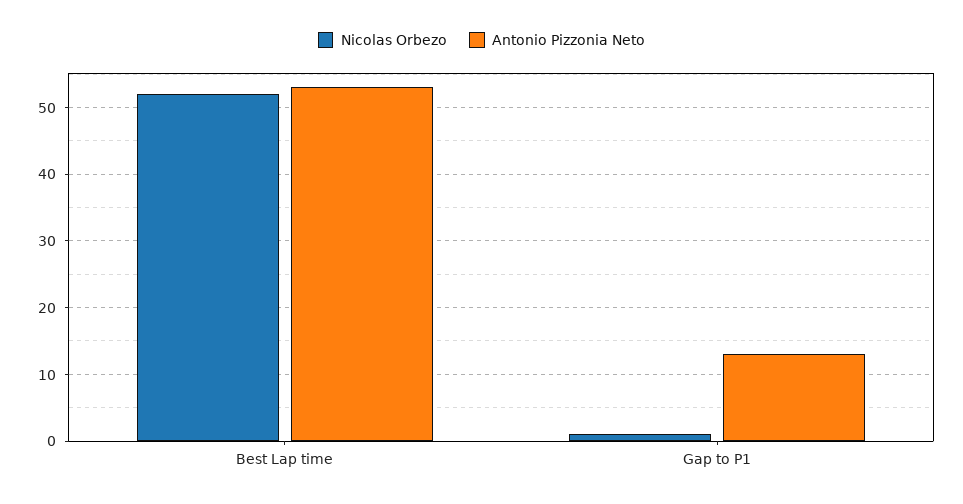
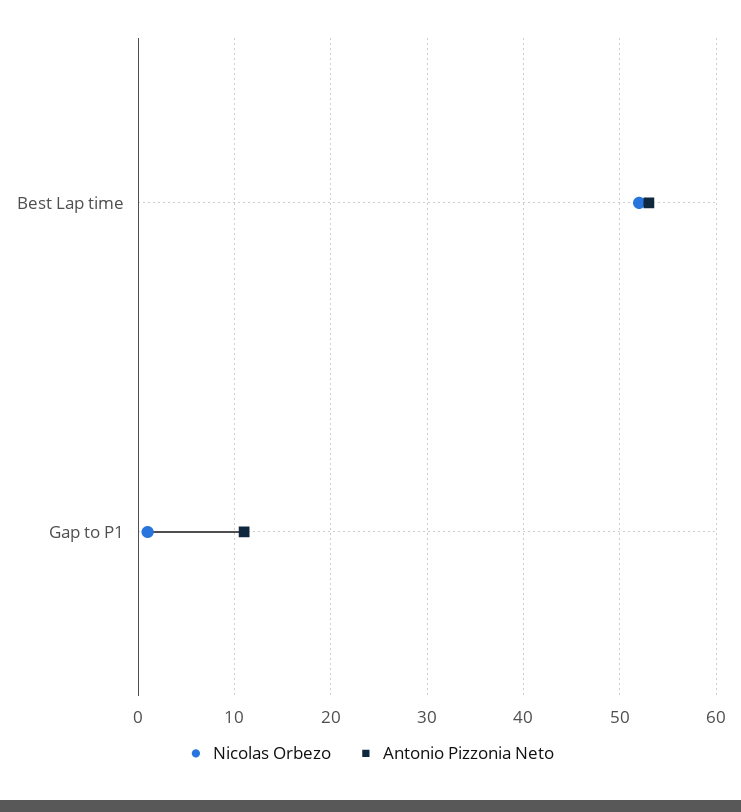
Antonio Pizzonia Neto, Gap to P1: 13 -> 11

